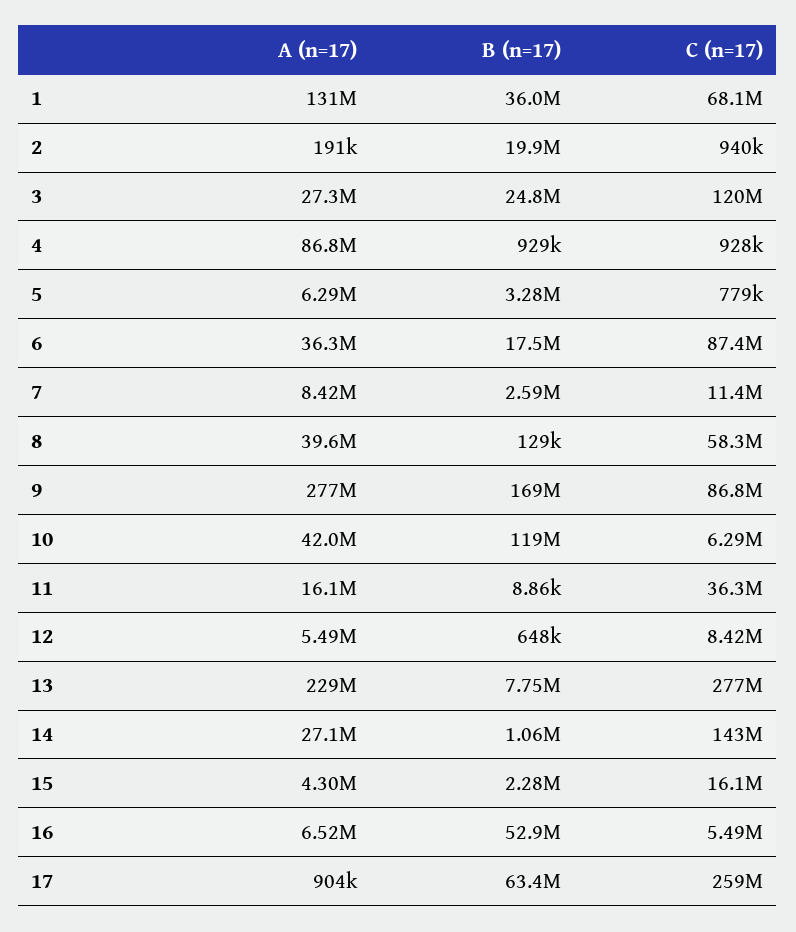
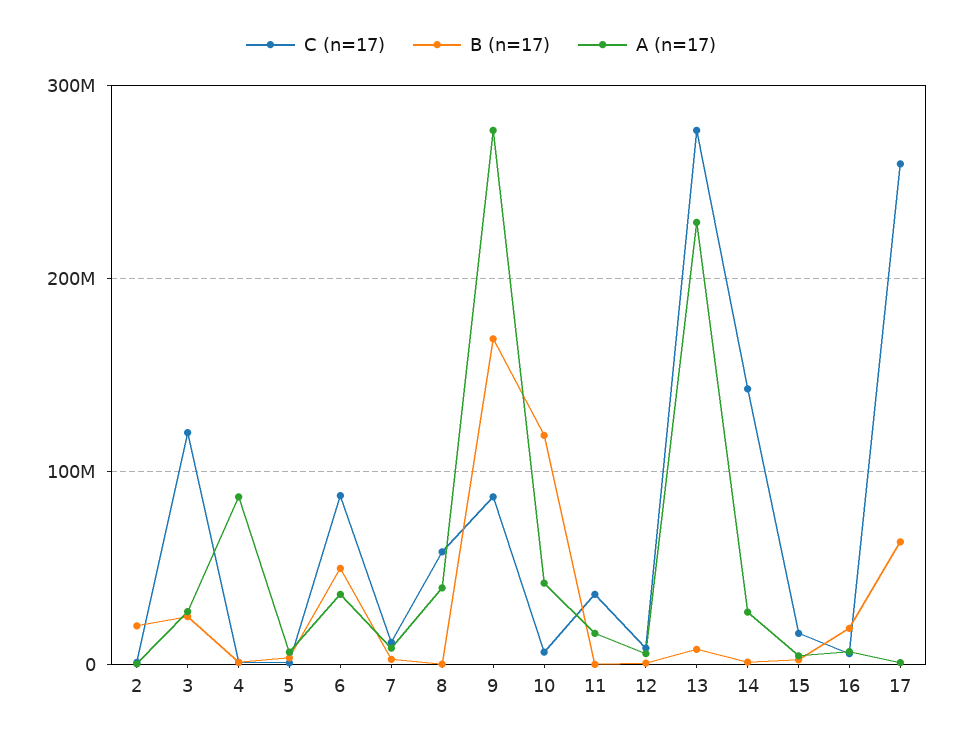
A (n=17), 1: 131000000 -> none
B (n=17), 1: 36000000 -> none
C (n=17), 1: 68100000 -> none
B (n=17), 6: 17500000 -> 50000000
B (n=17), 16: 52900000 -> 20000000

